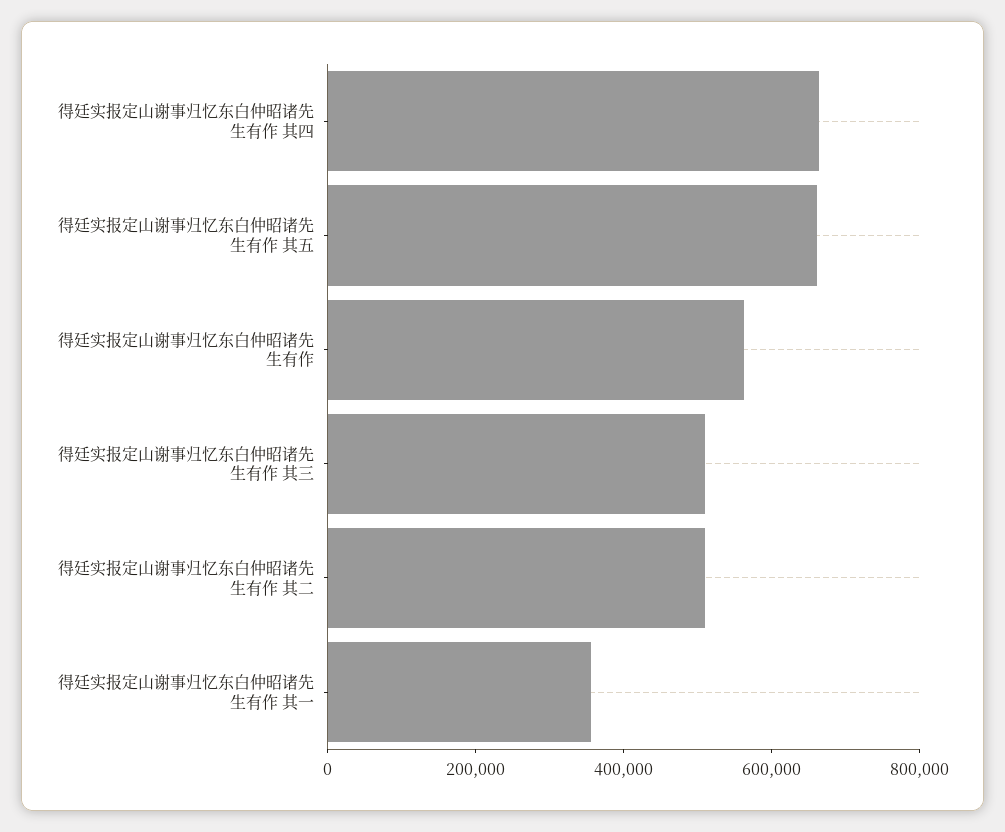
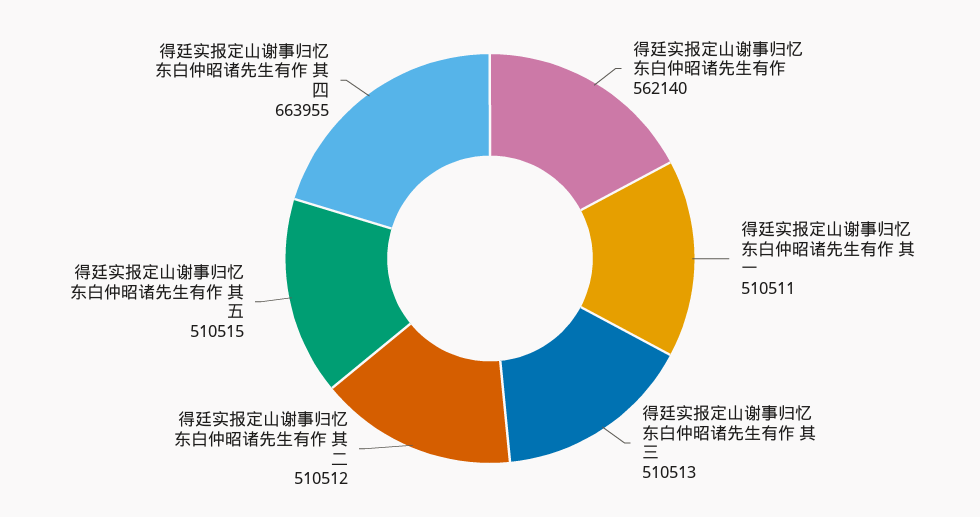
得廷实报定山谢事归忆东白仲昭诸先生有作 其五: 650000 -> 510515
得廷实报定山谢事归忆东白仲昭诸先生有作 其一: 350000 -> 510511

